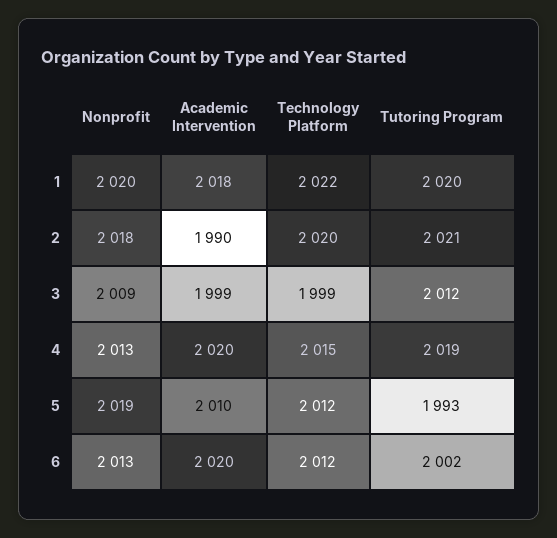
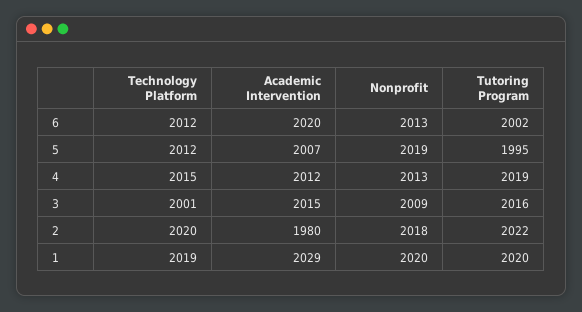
Academic Intervention, 1: 2018 -> 2029
Technology Platform, 1: 2022 -> 2019
Academic Intervention, 2: 1990 -> 1980
Tutoring Program, 2: 2021 -> 2022
Academic Intervention, 3: 1999 -> 2015
Technology Platform, 3: 1999 -> 2001
Tutoring Program, 3: 2012 -> 2016
Academic Intervention, 4: 2020 -> 2012
Academic Intervention, 5: 2010 -> 2007
Tutoring Program, 5: 1993 -> 1995

